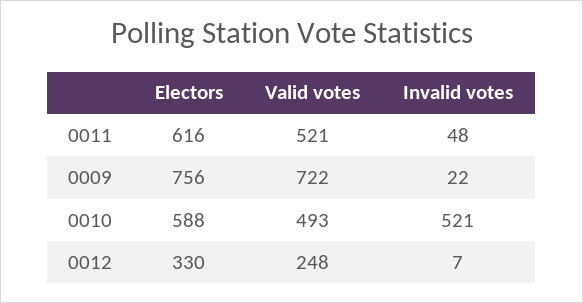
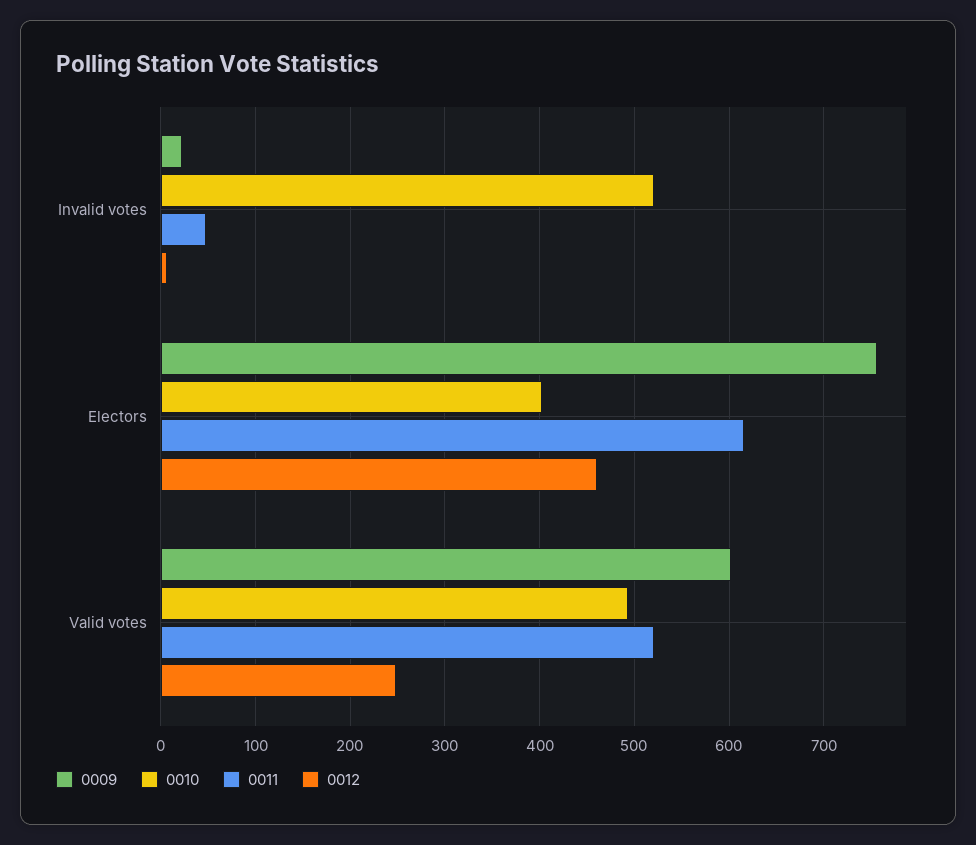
0009, Valid votes: 722 -> 600
0010, Electors: 588 -> 400
0012, Electors: 330 -> 460

